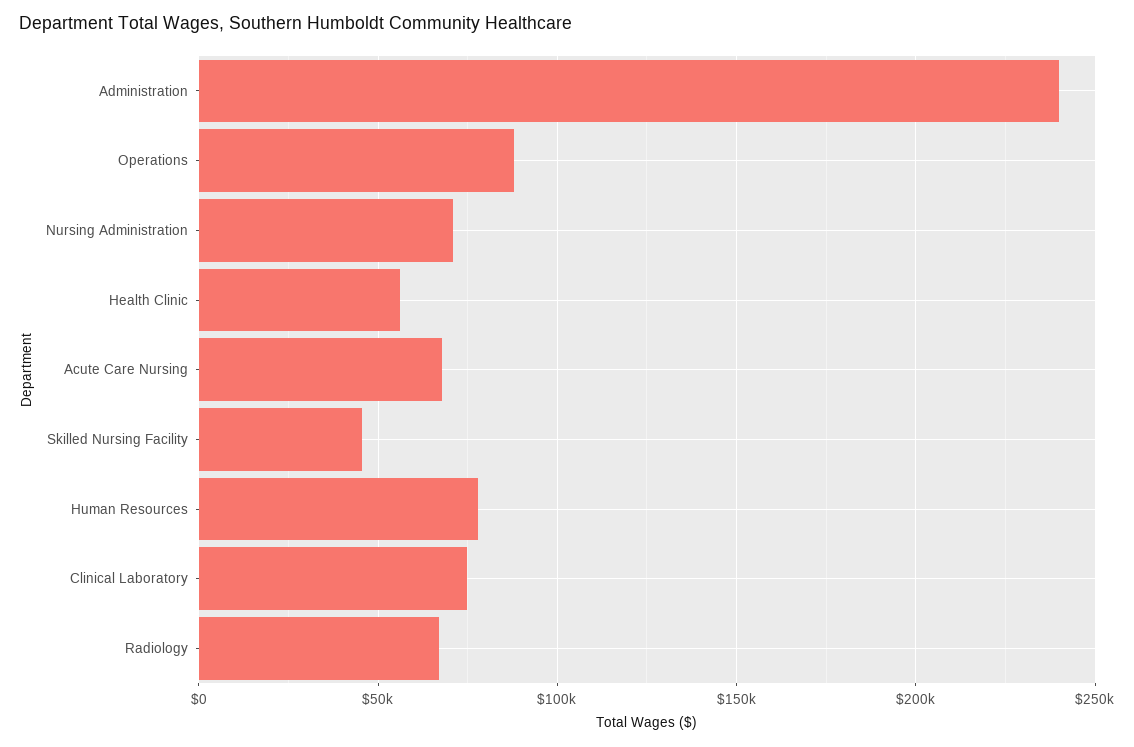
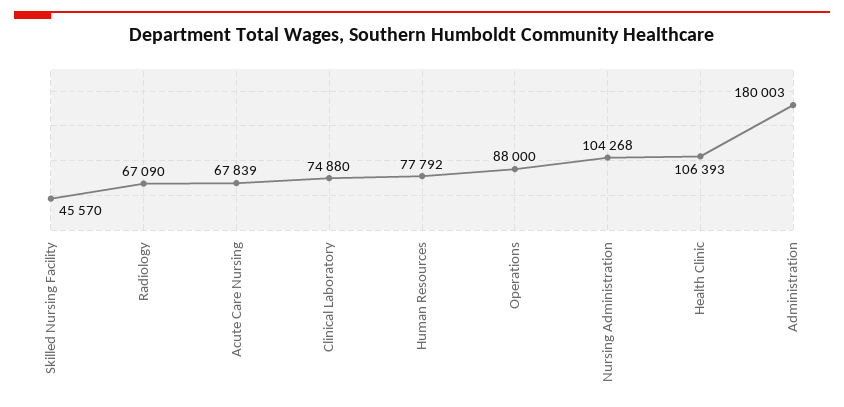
Administration: 240000 -> 180003
Nursing Administration: 70000 -> 104268
Health Clinic: 55000 -> 106393

